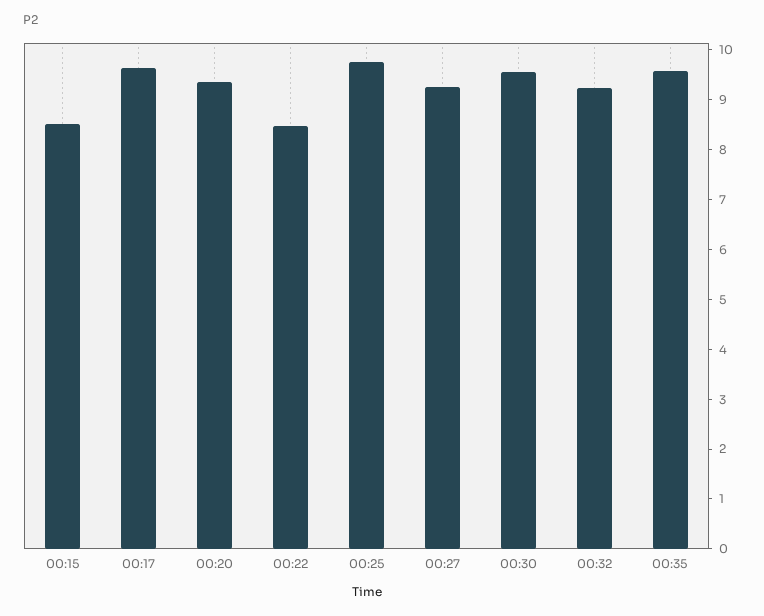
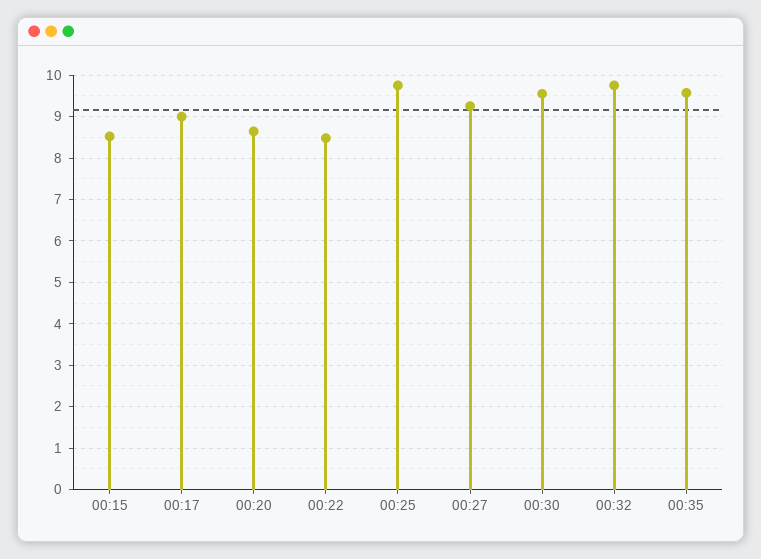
00:17: 9.6 -> 9
00:20: 9.4 -> 8.6
00:32: 9.2 -> 9.8

